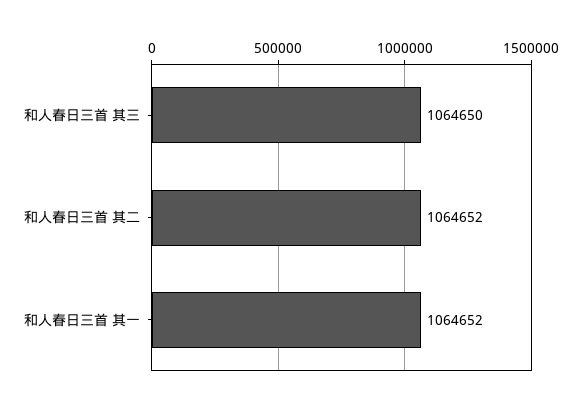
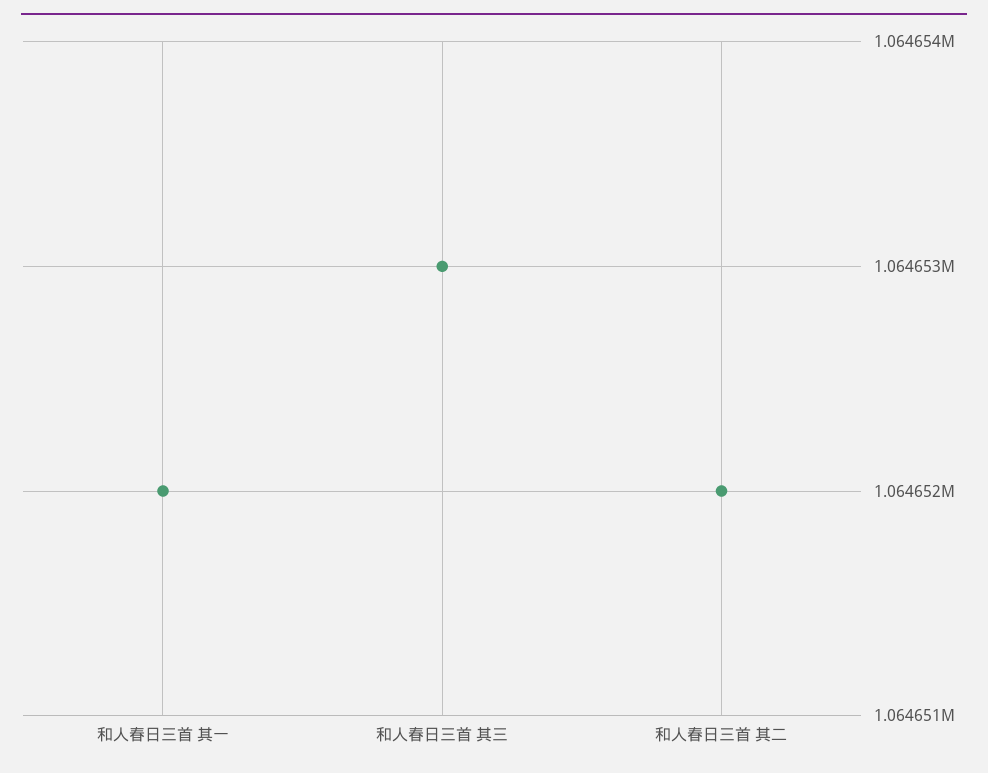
和人春日三首 其三: 1064650 -> 1064653

